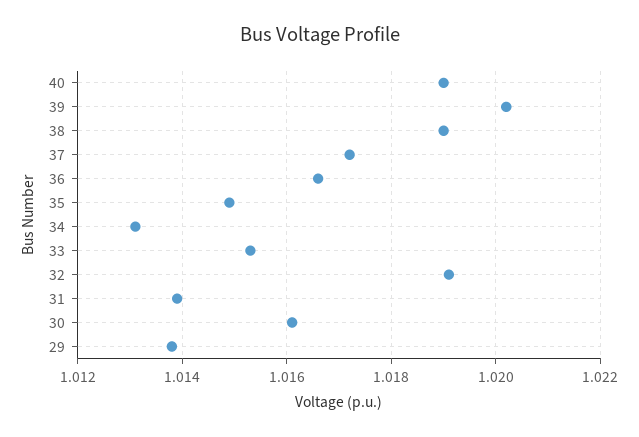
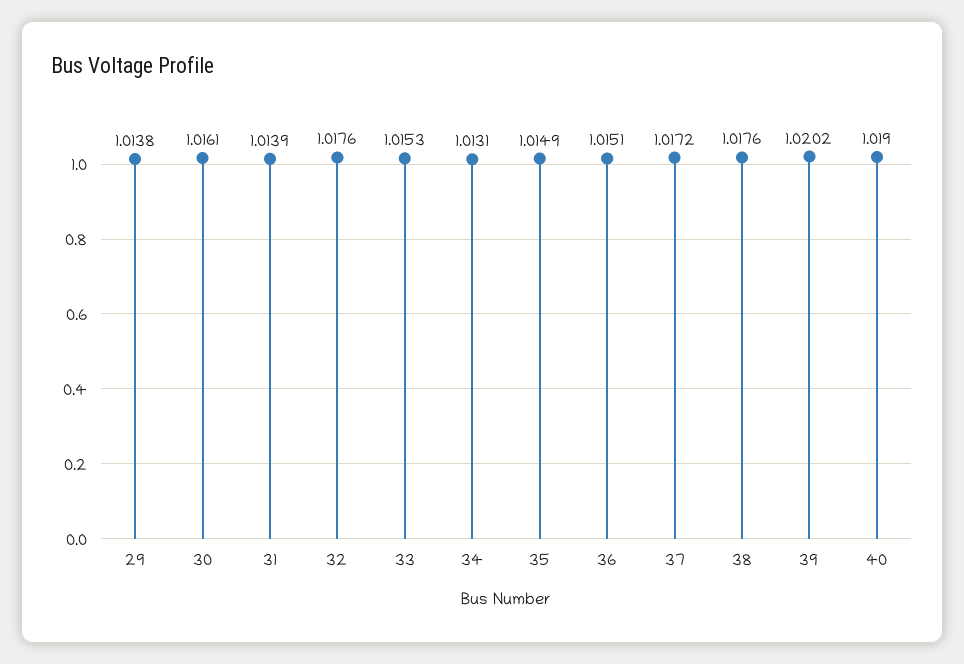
38: 1.019 -> 1.0176
36: 1.0165 -> 1.0151
32: 1.019 -> 1.0176

